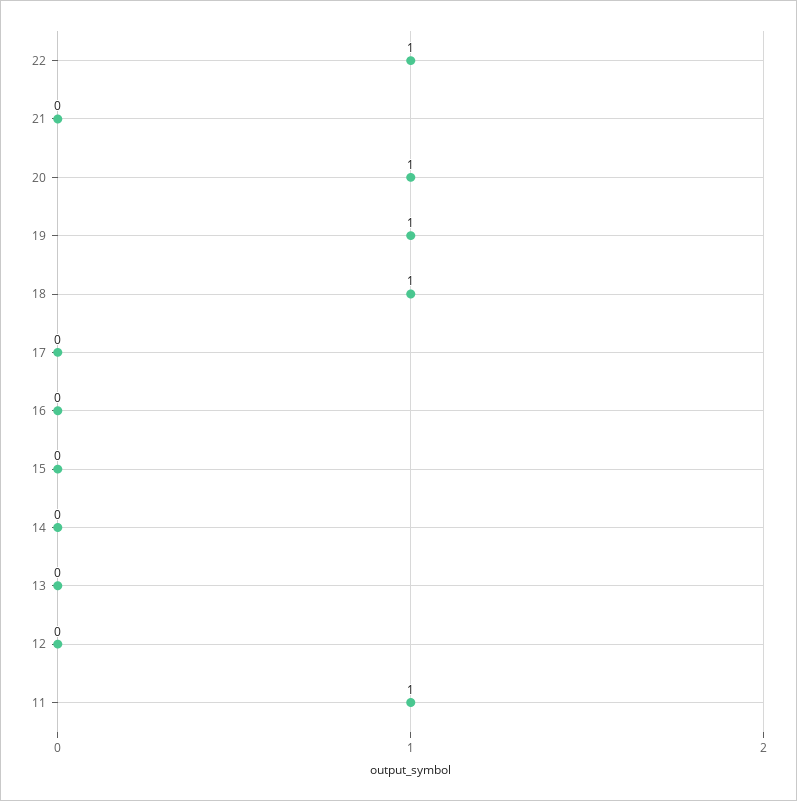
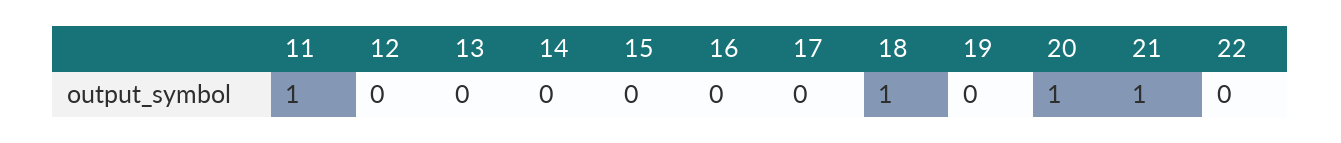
22: 1 -> 0
21: 0 -> 1
19: 1 -> 0

